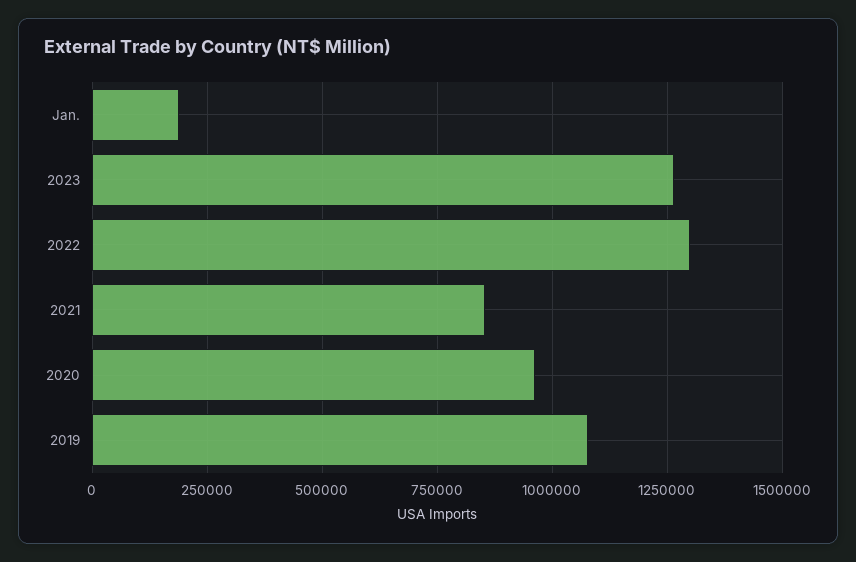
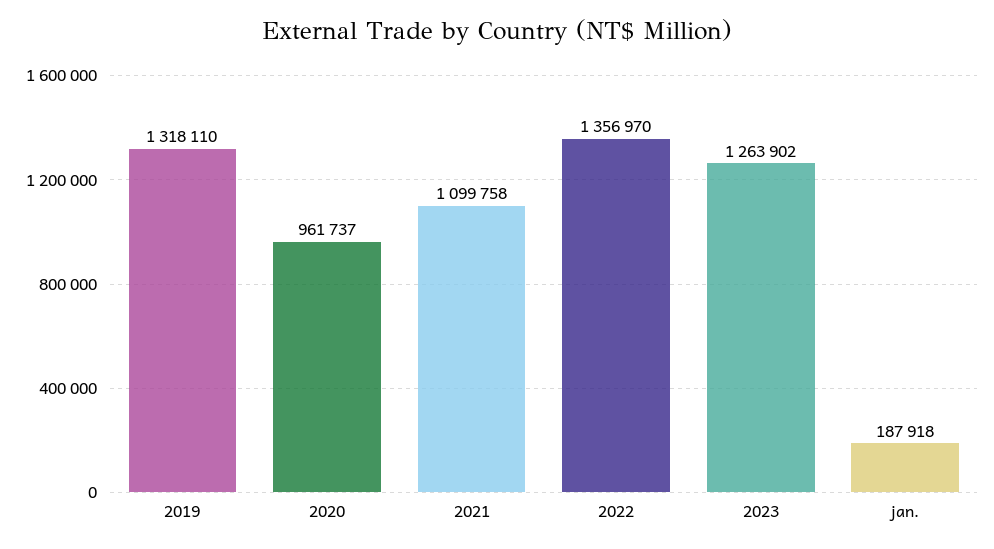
2022: 1300000 -> 1356970
2021: 850000 -> 1099758
2019: 1075000 -> 1318110

